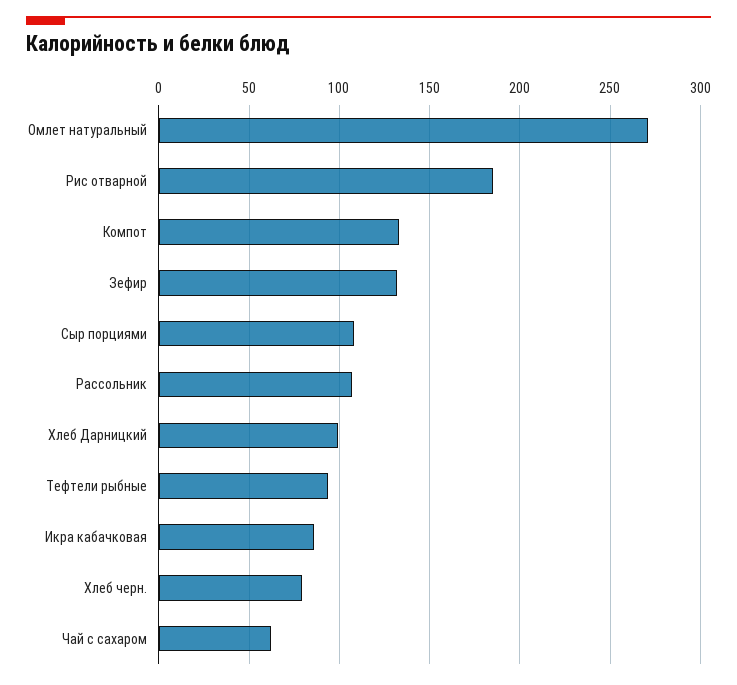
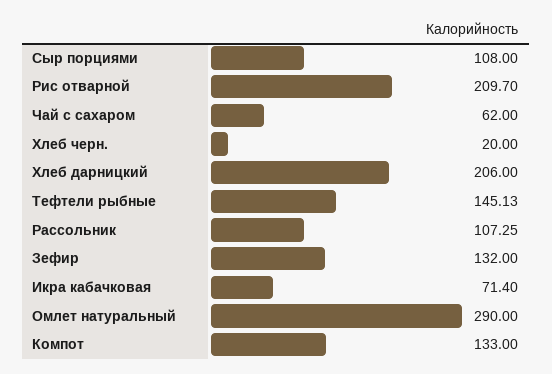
Омлет натуральный: 270 -> 290
Рис отварной: 185 -> 209.7
Хлеб Дарницкий: 100 -> 206
Тефтели рыбные: 95 -> 145.13
Икра кабачковая: 85 -> 71.4
Хлеб черн.: 80 -> 20

